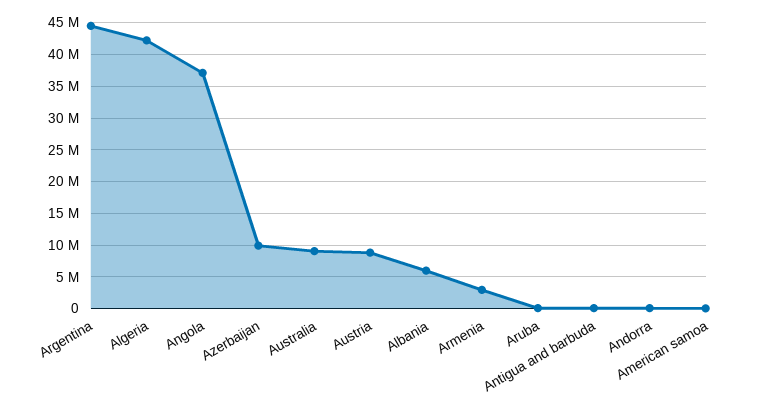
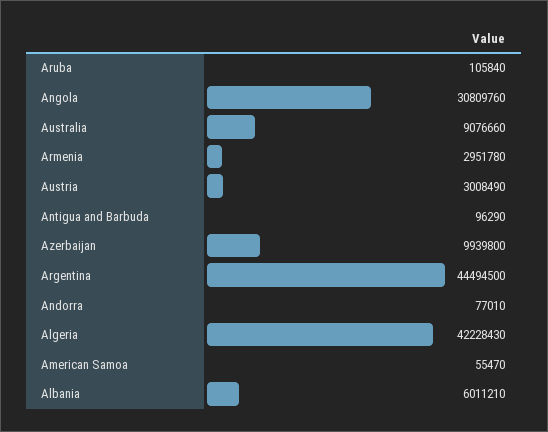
Angola: 37000000 -> 30809760
Austria: 9000000 -> 3008490

